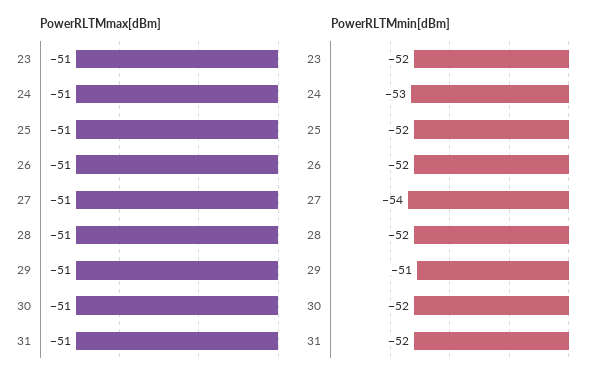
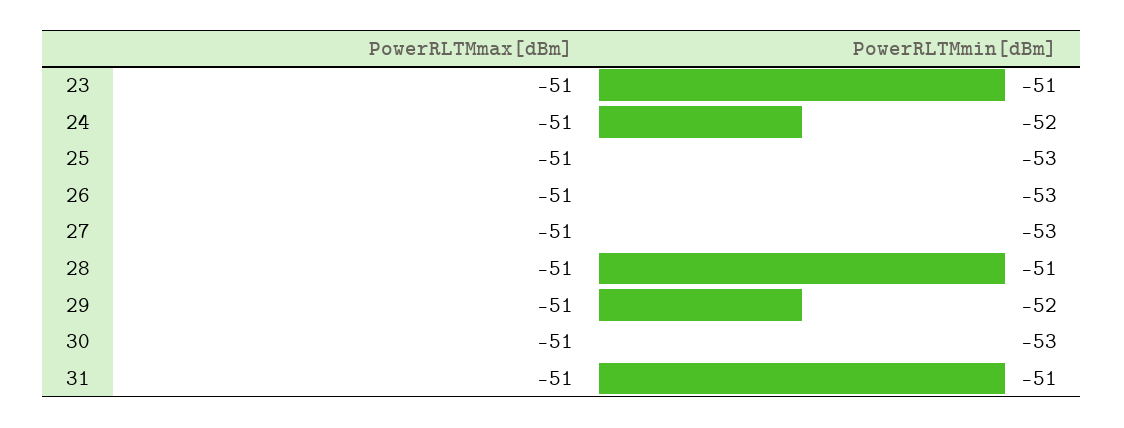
PowerRLTMmin[dBm], 23: -52 -> -51
PowerRLTMmin[dBm], 24: -53 -> -52
PowerRLTMmin[dBm], 25: -52 -> -53
PowerRLTMmin[dBm], 26: -52 -> -53
PowerRLTMmin[dBm], 27: -54 -> -53
PowerRLTMmin[dBm], 28: -52 -> -51
PowerRLTMmin[dBm], 29: -51 -> -52
PowerRLTMmin[dBm], 30: -52 -> -53
PowerRLTMmin[dBm], 31: -52 -> -51

